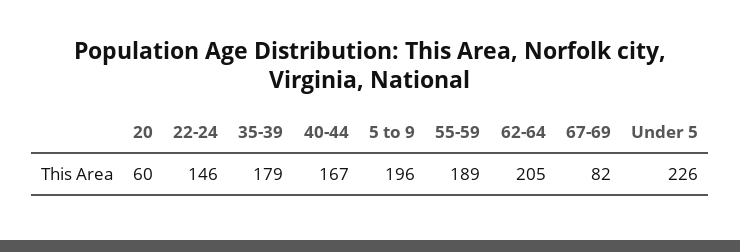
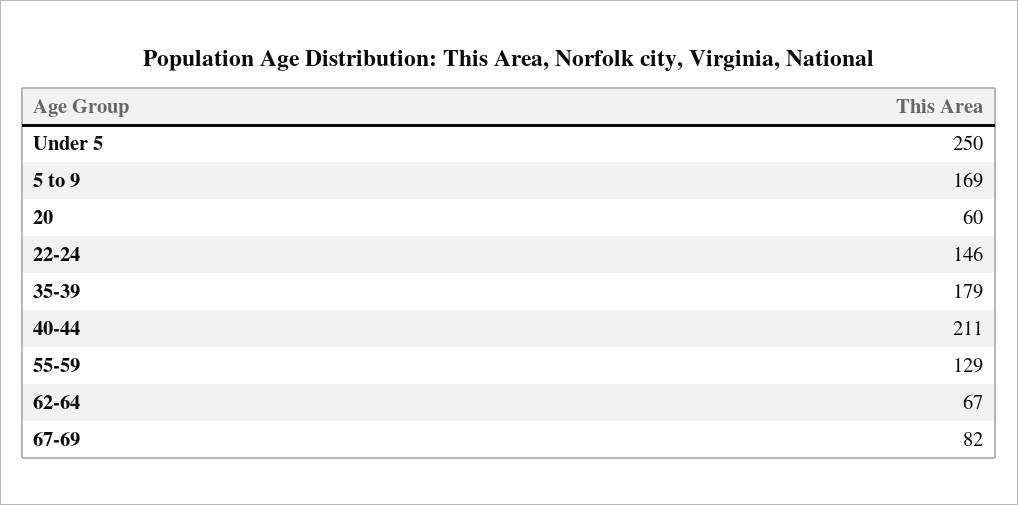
40-44: 167 -> 211
5 to 9: 196 -> 169
55-59: 189 -> 129
62-64: 205 -> 67
Under 5: 226 -> 250

